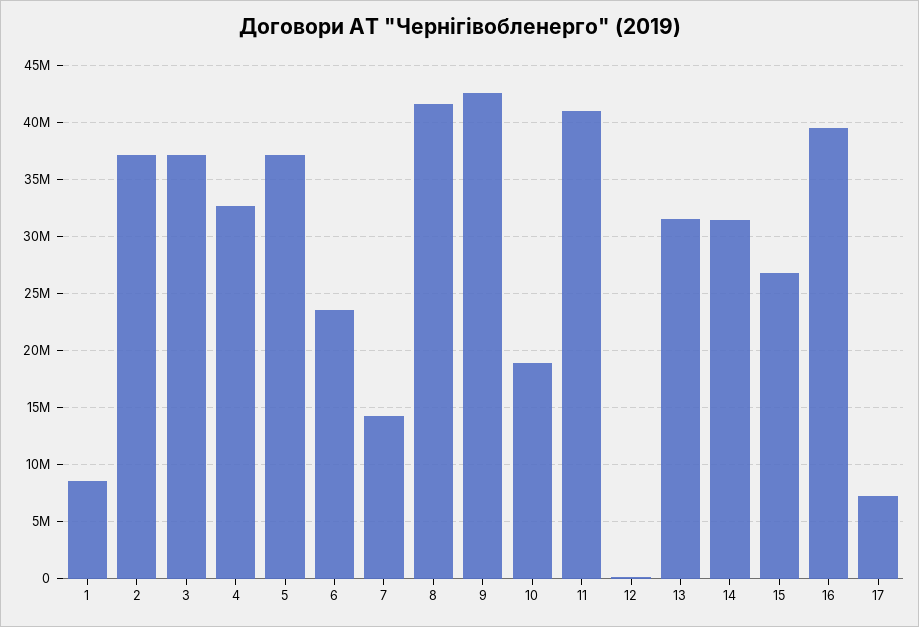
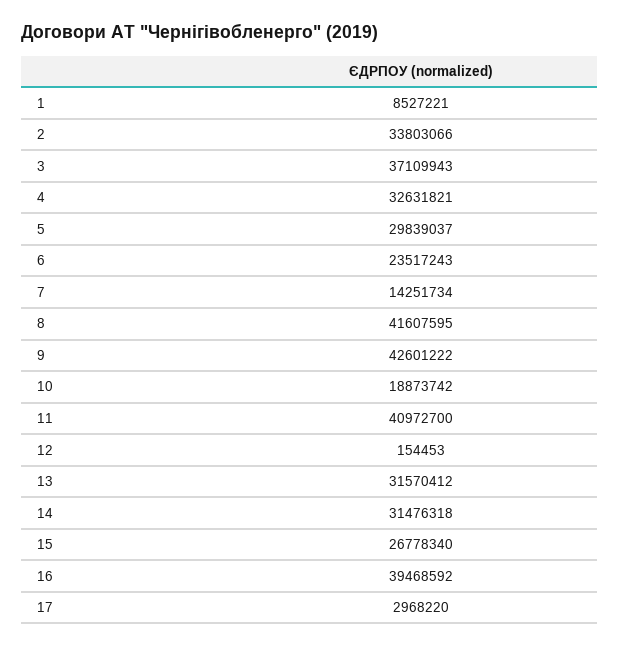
2: 37000000 -> 33803066
5: 37000000 -> 29839037
17: 7000000 -> 2968220

